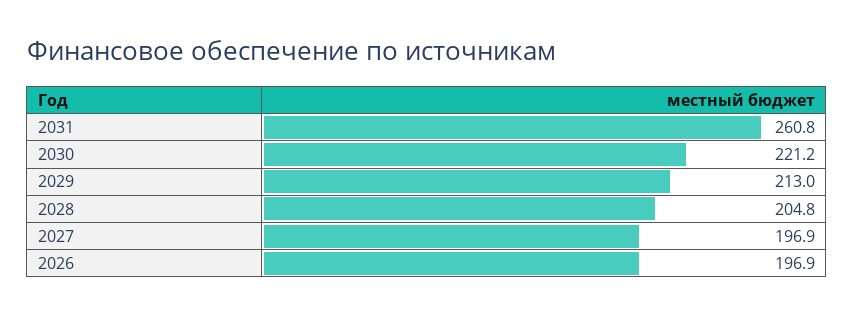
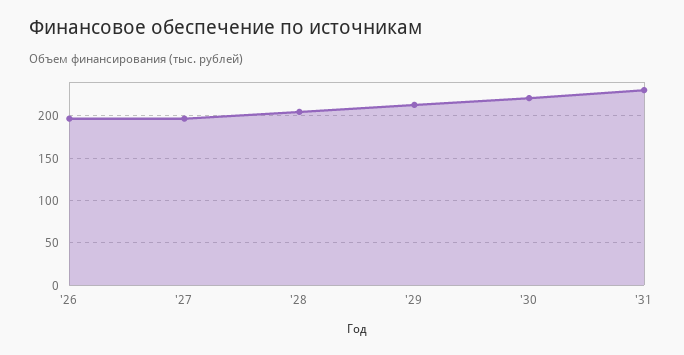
2031: 260.8 -> 230

